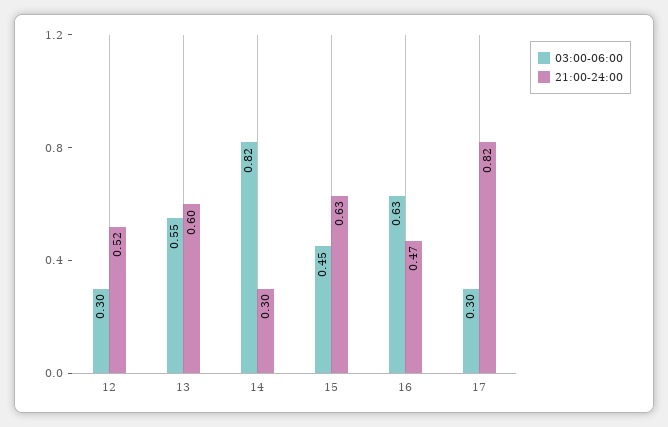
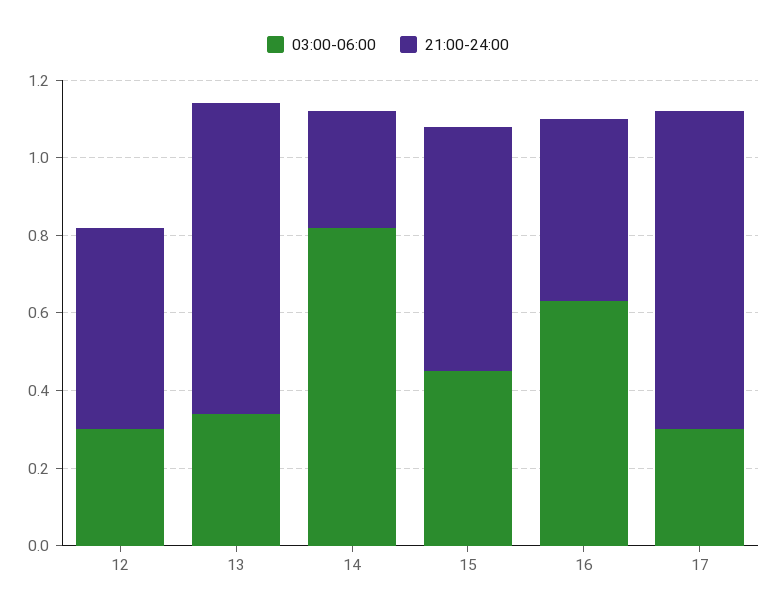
03:00-06:00, 13: 0.55 -> 0.35
21:00-24:00, 13: 0.6 -> 0.8

